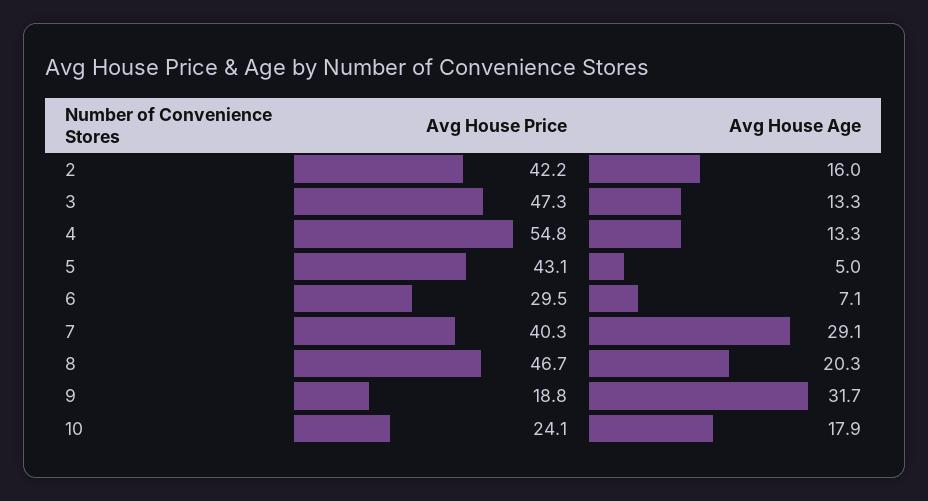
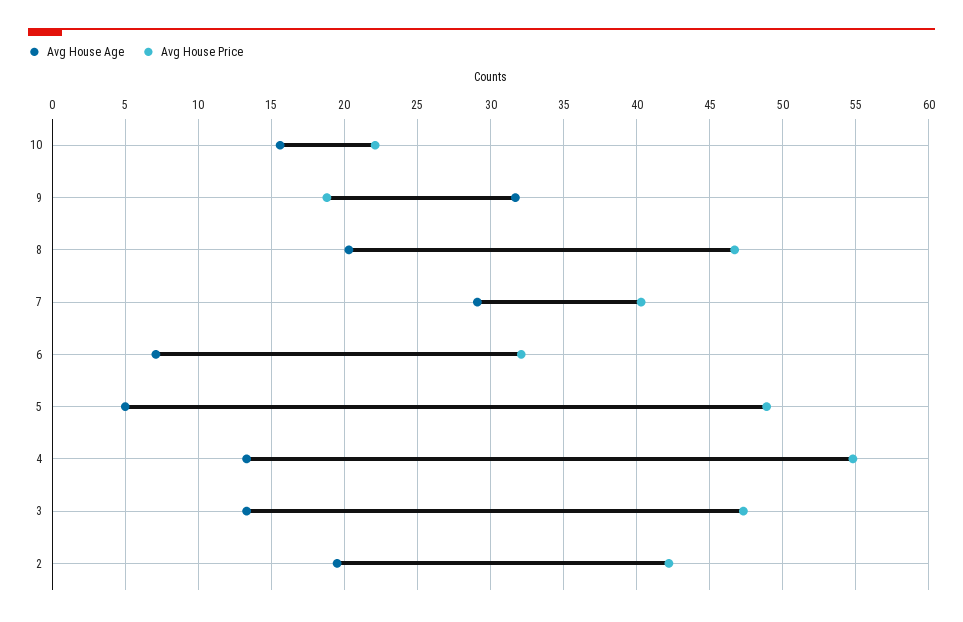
Avg House Age, 2: 16 -> 19.5
Avg House Price, 5: 43.1 -> 49
Avg House Price, 6: 29.5 -> 32
Avg House Price, 10: 24.1 -> 22
Avg House Age, 10: 17.9 -> 15.5

